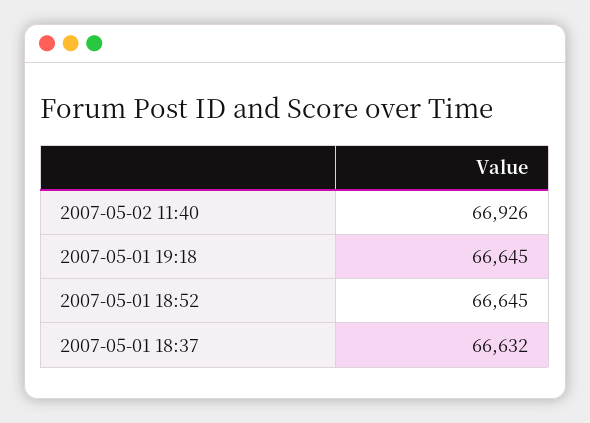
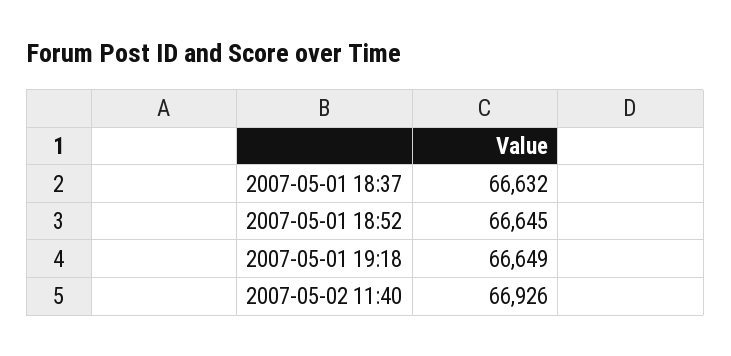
2007-05-01 19:18: 66645 -> 66649

